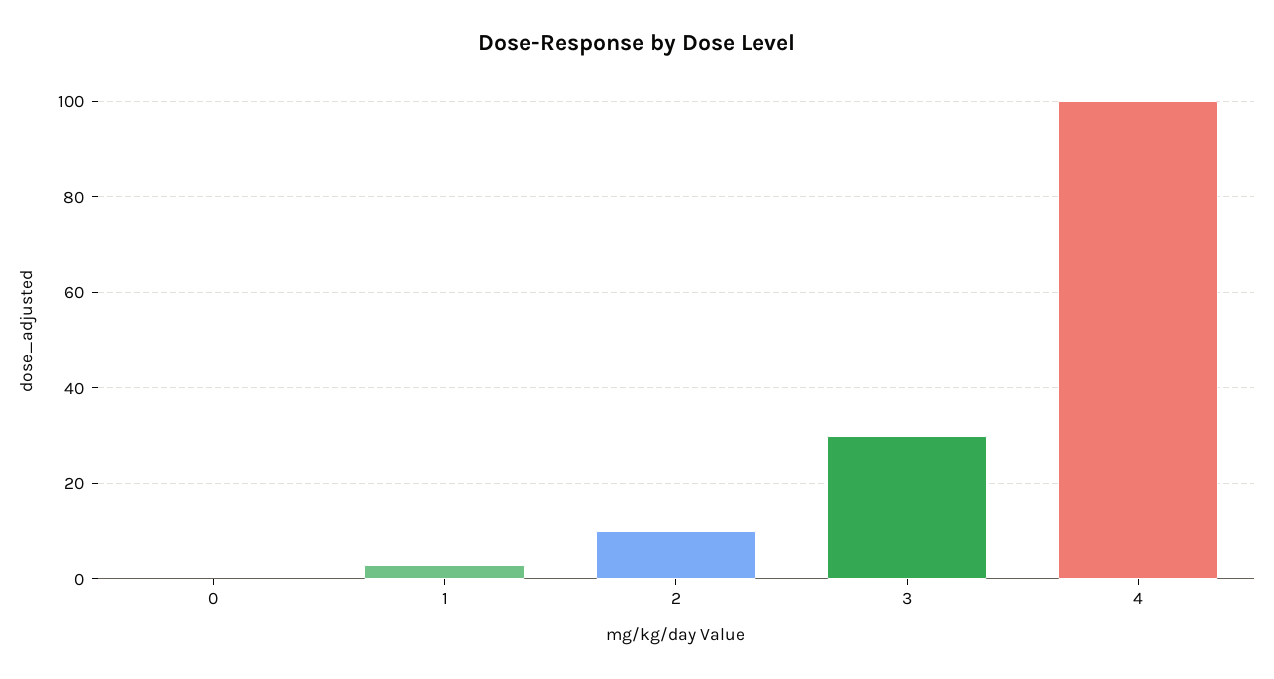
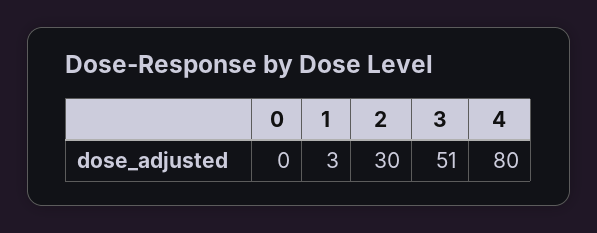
2: 10 -> 30
3: 30 -> 51
4: 100 -> 80

